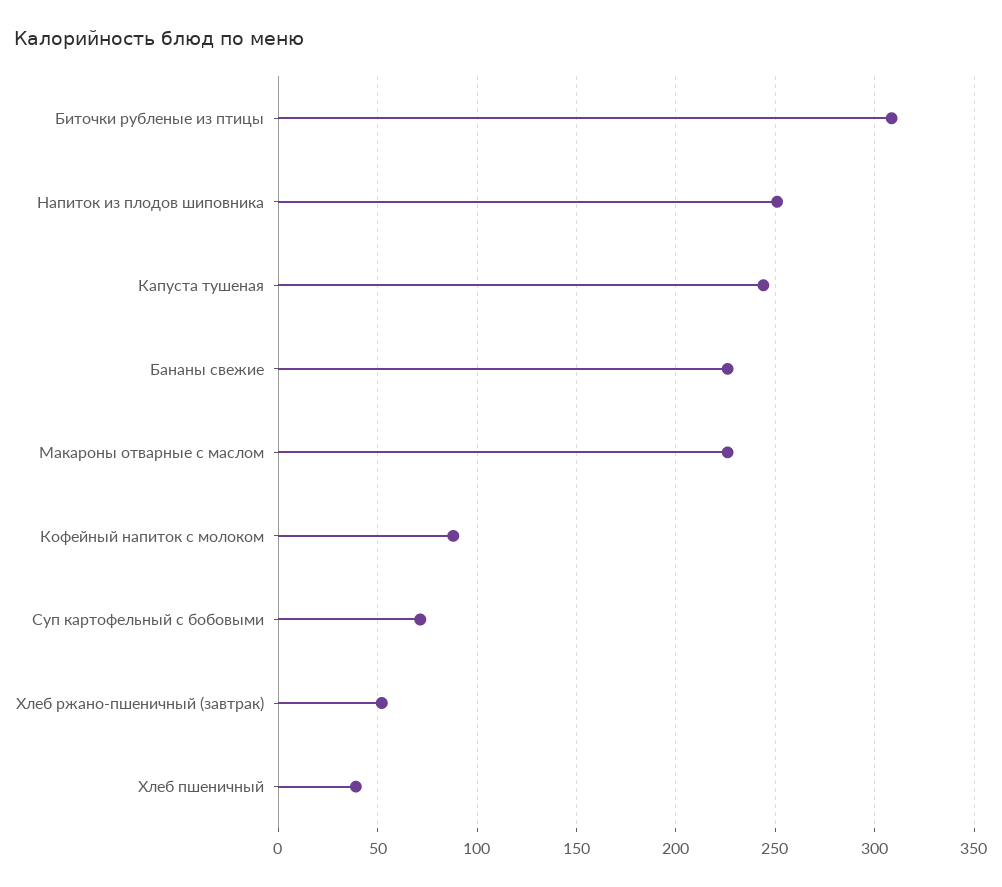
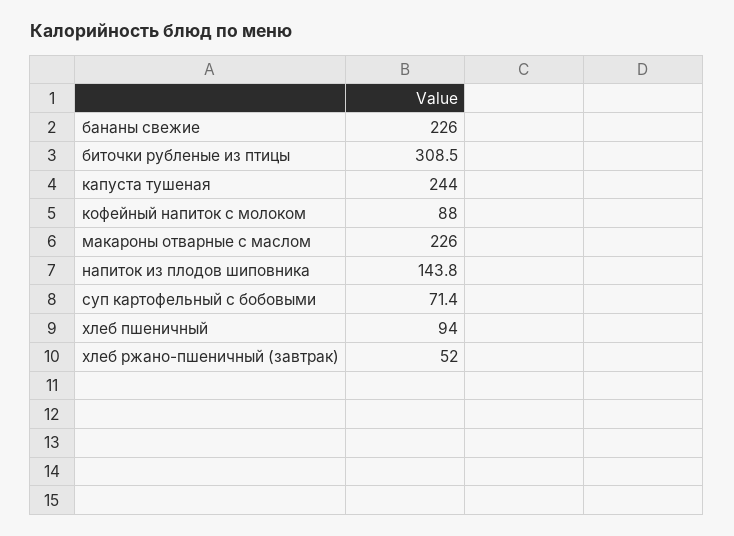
Напиток из плодов шиповника: 250 -> 143.8
Хлеб пшеничный: 40 -> 94

